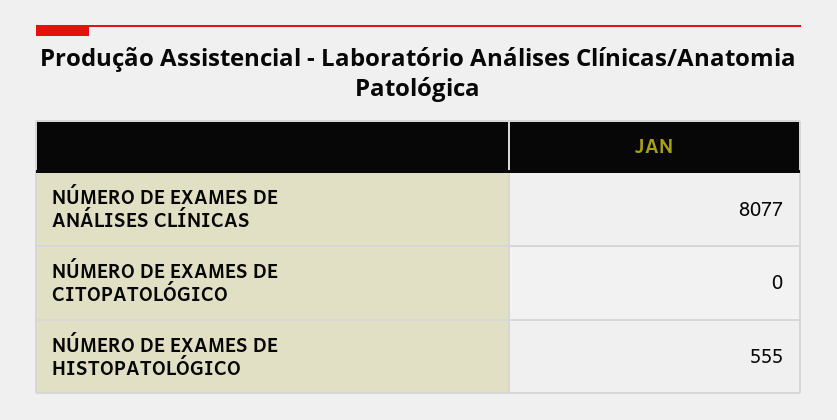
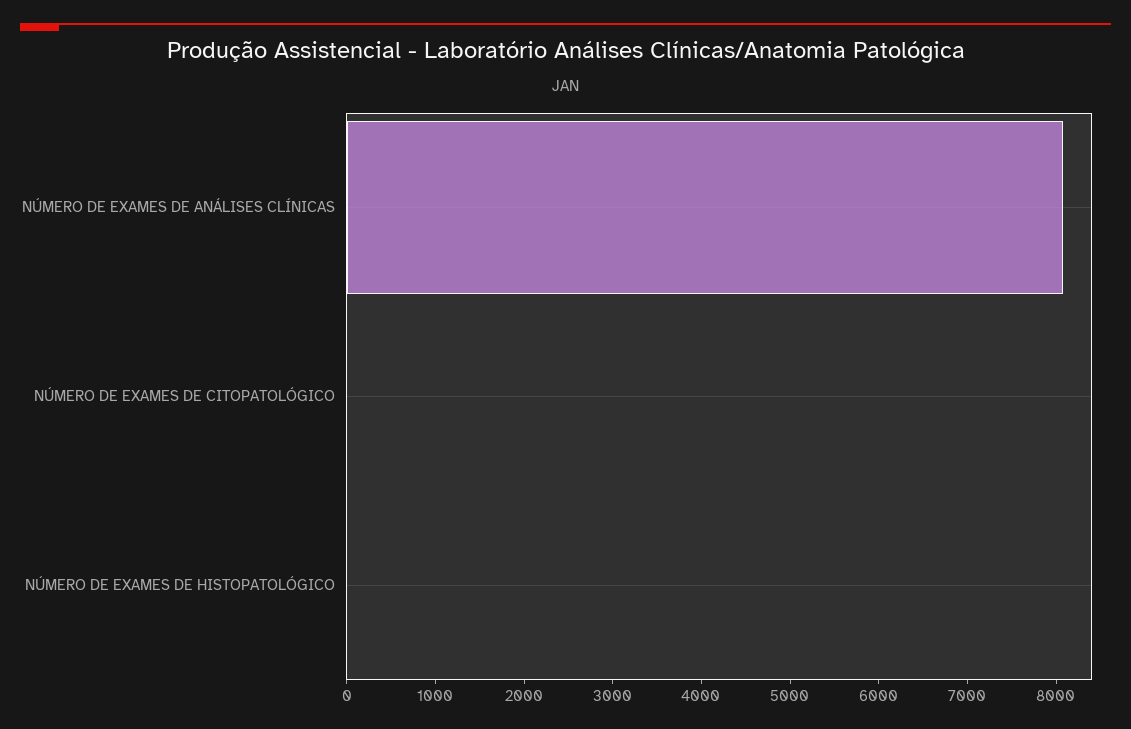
NÚMERO DE EXAMES DE HISTOPATOLÓGICO: 555 -> 0

